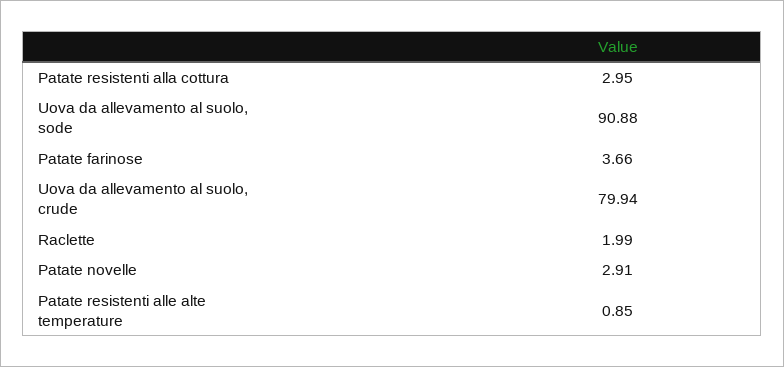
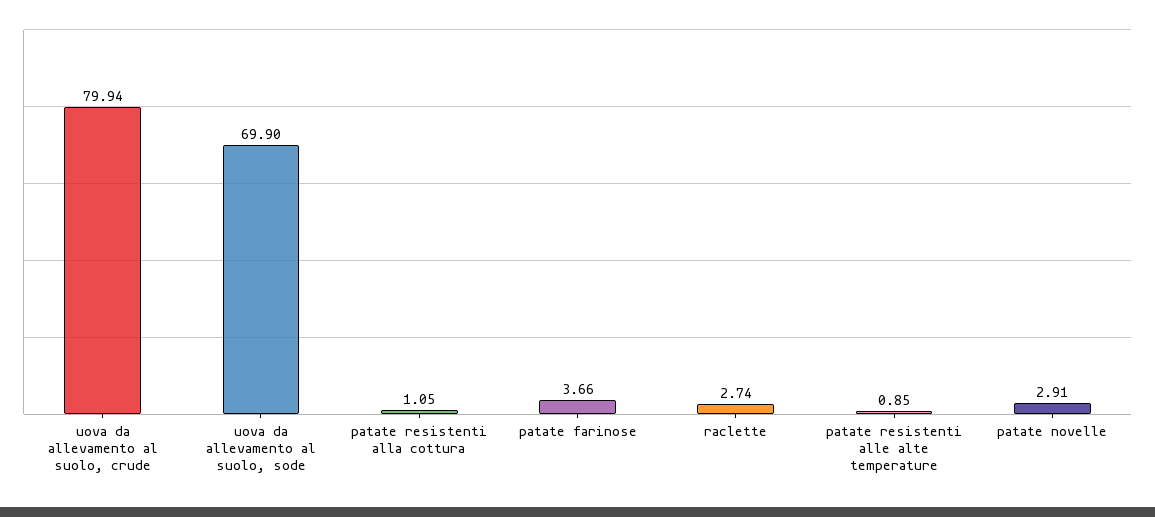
Patate resistenti alla cottura: 2.95 -> 1.05
Uova da allevamento al suolo, sode: 90.88 -> 69.9
Raclette: 1.99 -> 2.74

